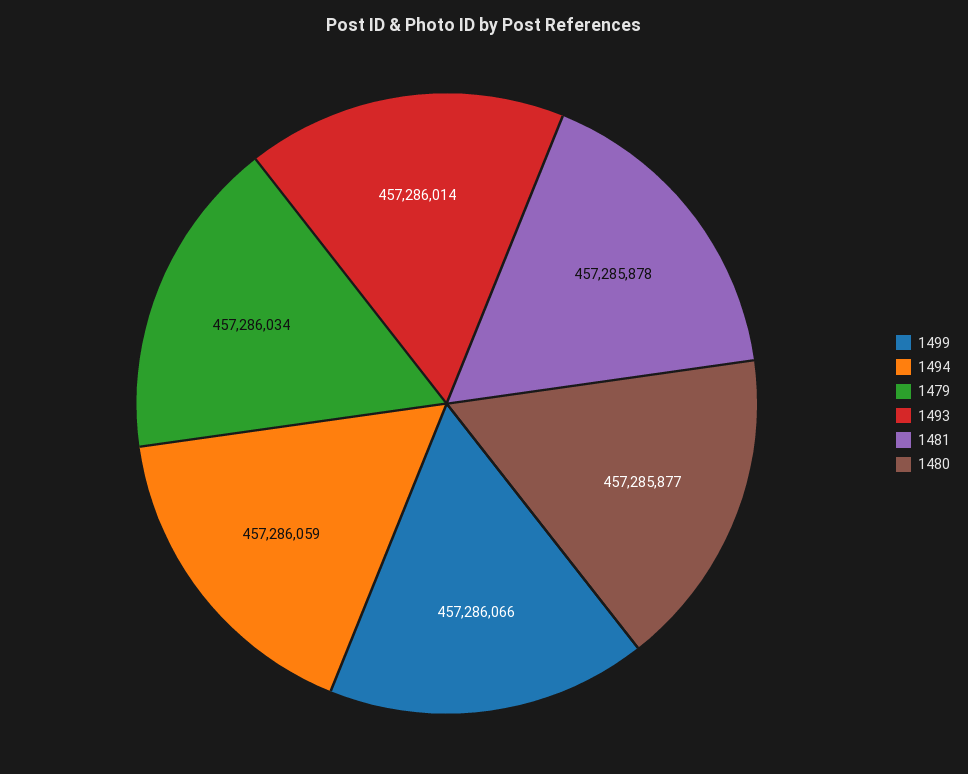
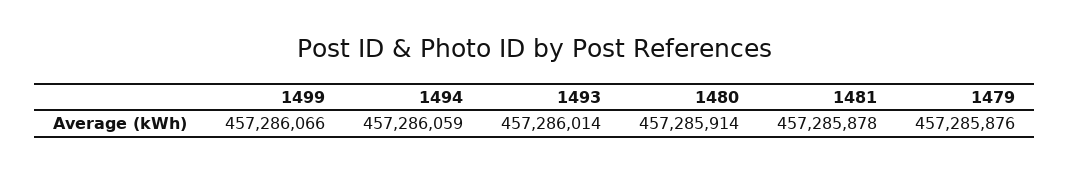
1479: 457286034 -> 457285876
1480: 457285877 -> 457285914

